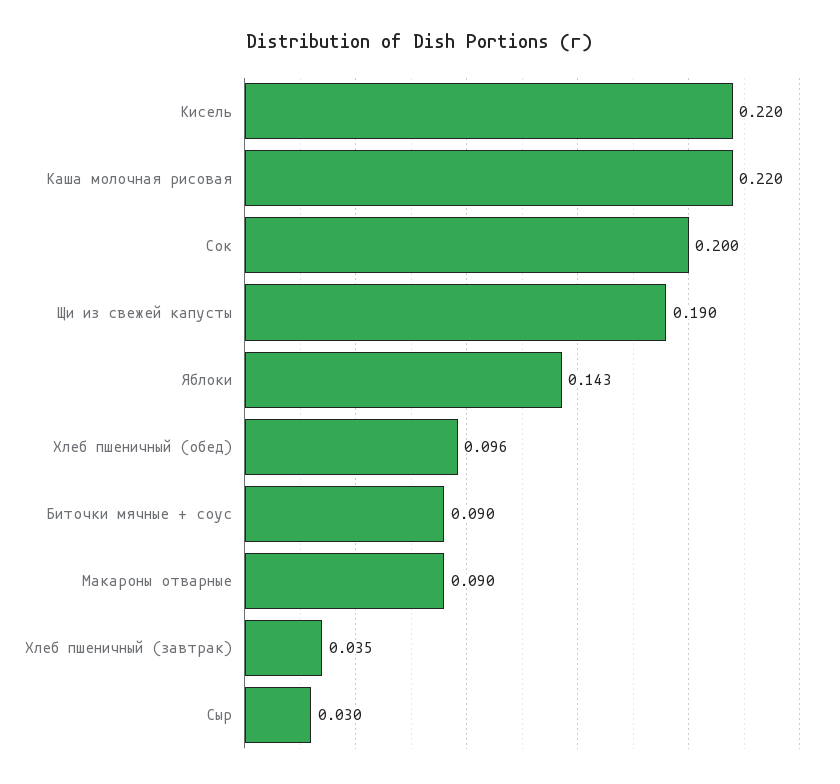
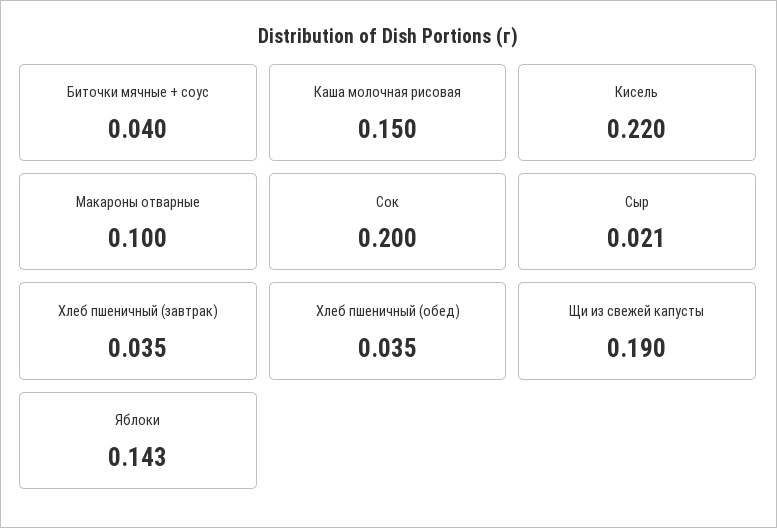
Каша молочная рисовая: 0.22 -> 0.15
Хлеб пшеничный (обед): 0.096 -> 0.035
Биточки мячные + соус: 0.09 -> 0.04
Макароны отварные: 0.09 -> 0.1
Сыр: 0.03 -> 0.021

